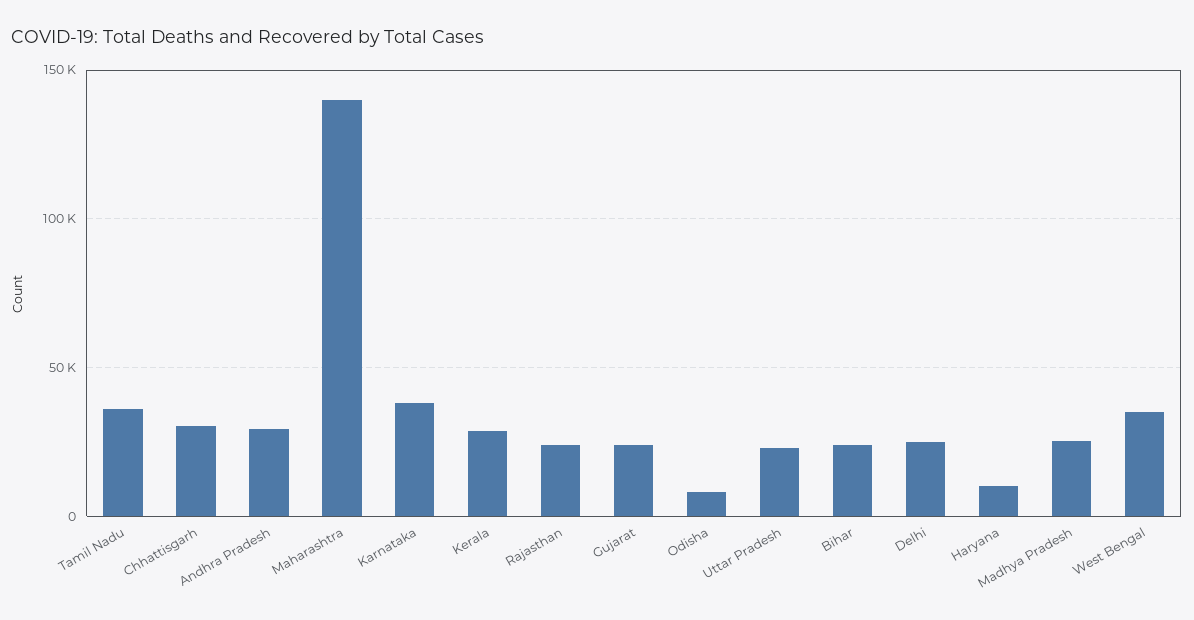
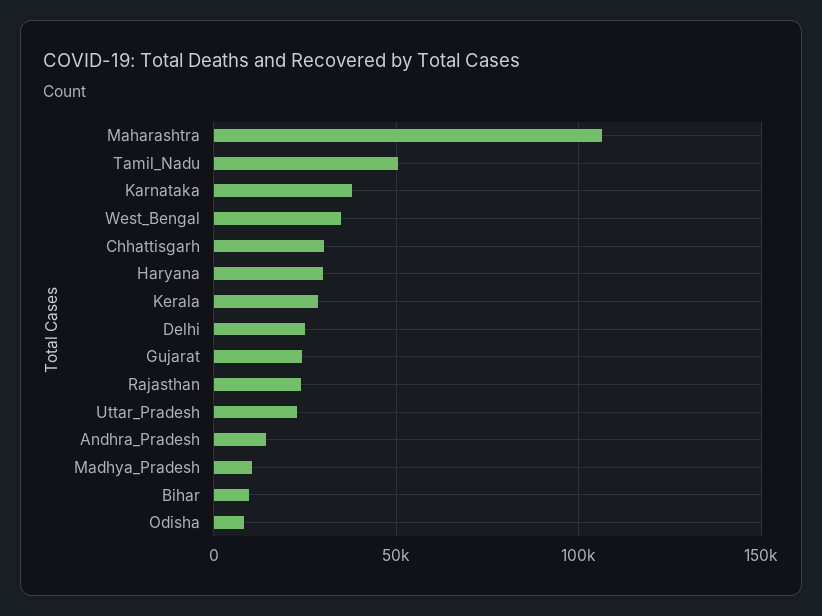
Tamil Nadu: 35000 -> 50000
Andhra Pradesh: 30000 -> 15000
Maharashtra: 140000 -> 105000
Bihar: 25000 -> 10000
Haryana: 10000 -> 30000
Madhya Pradesh: 25000 -> 10000

